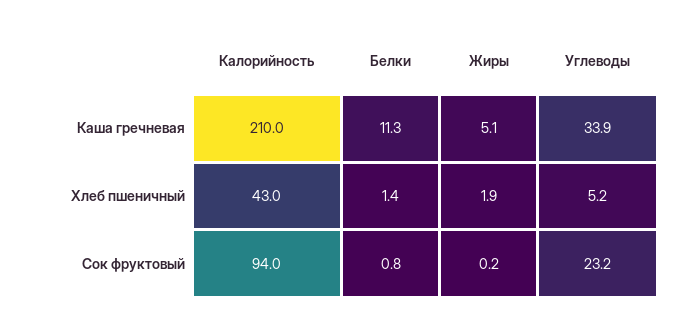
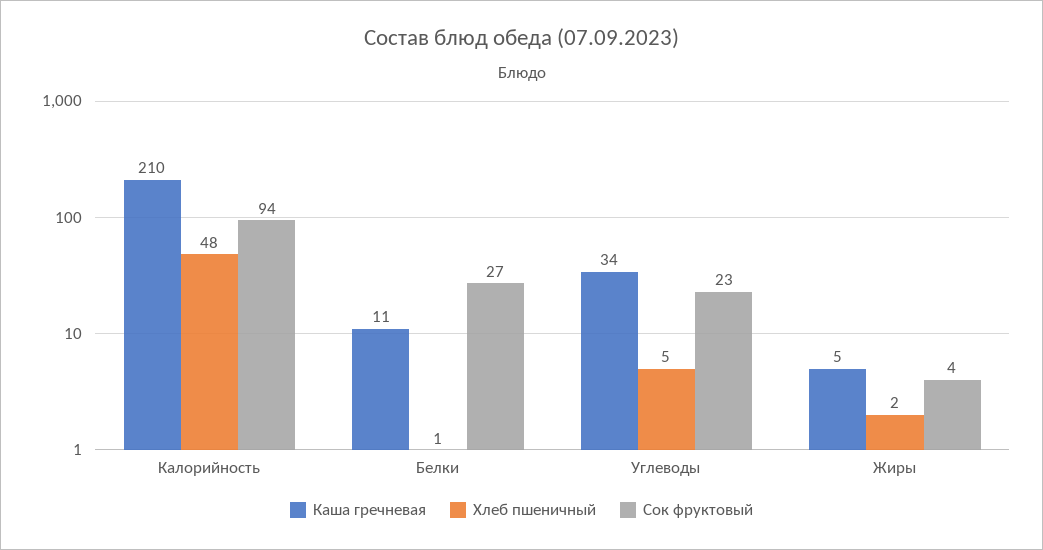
Хлеб пшеничный, Калорийность: 43 -> 48
Сок фруктовый, Белки: 0.8 -> 27
Сок фруктовый, Жиры: 0.2 -> 4

